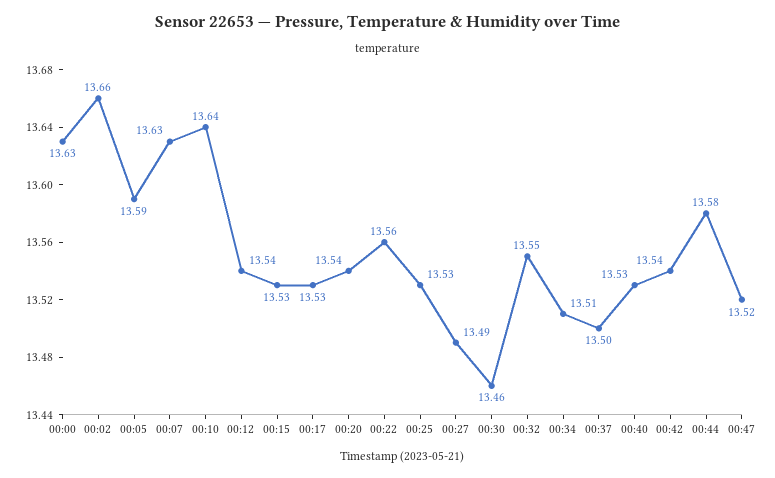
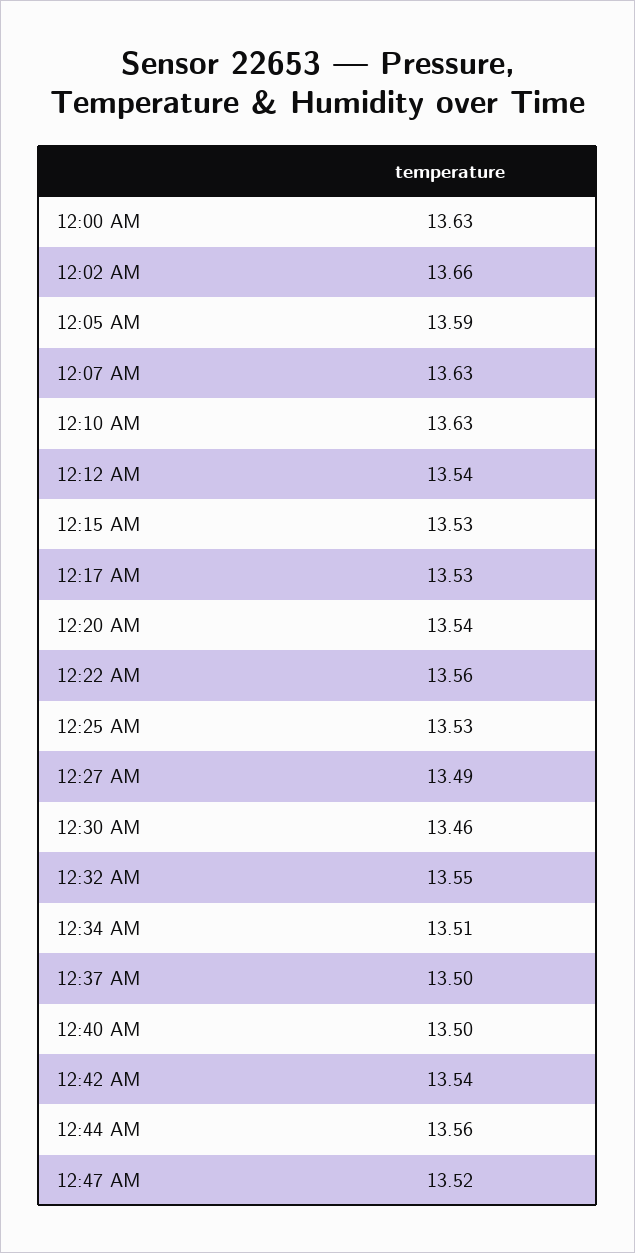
00:10: 13.64 -> 13.63
00:40: 13.53 -> 13.5
00:44: 13.58 -> 13.56

